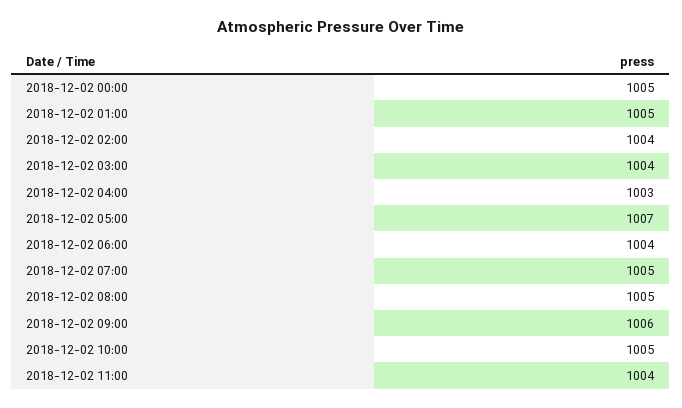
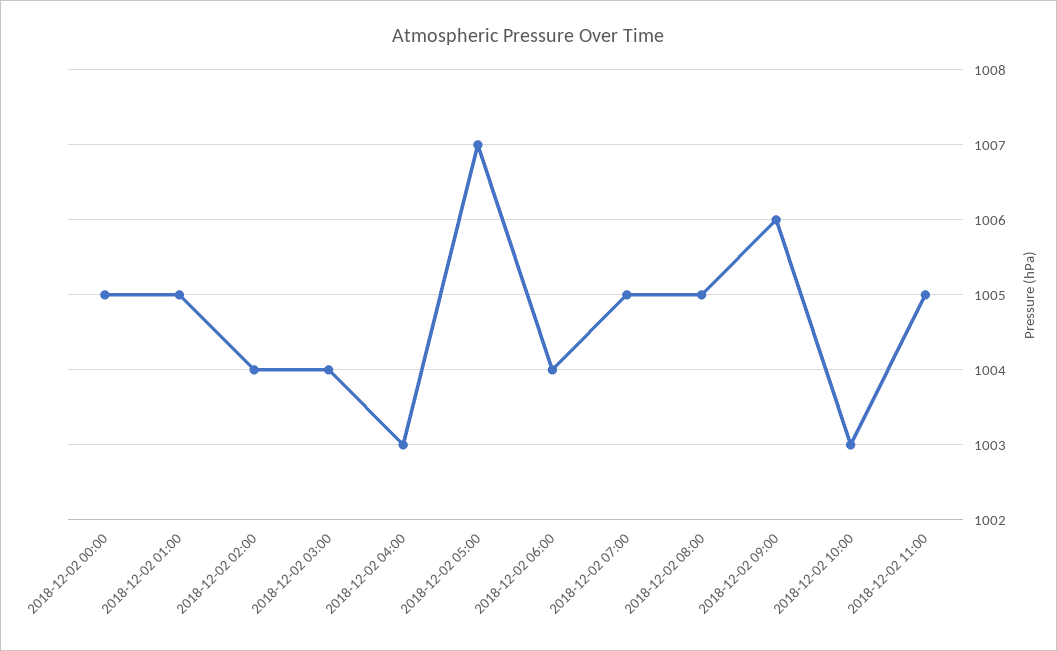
2018-12-02 10:00: 1005 -> 1003
2018-12-02 11:00: 1004 -> 1005

